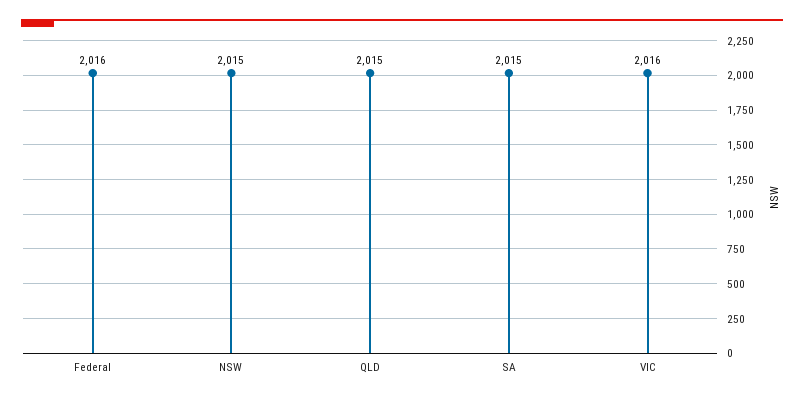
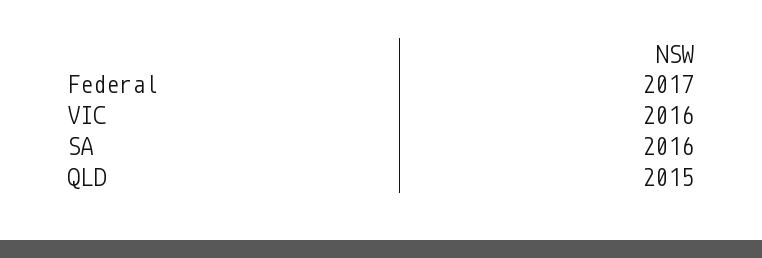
Federal: 2016 -> 2017
NSW: 2015 -> none
SA: 2015 -> 2016

